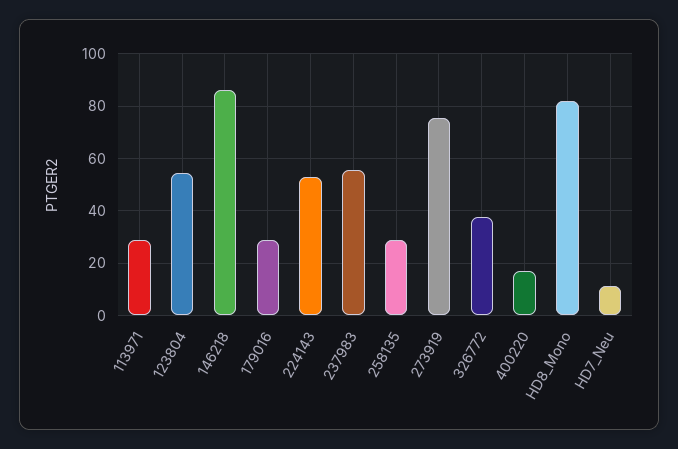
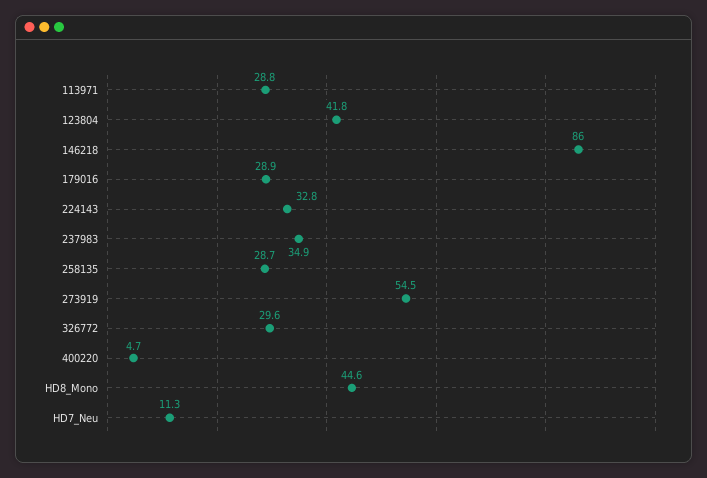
123804: 55 -> 41.8
224143: 52.5 -> 32.8
237983: 55 -> 34.9
273919: 75 -> 54.5
326772: 37.5 -> 29.6
400220: 17.5 -> 4.7
HD8_Mono: 82.5 -> 44.6

